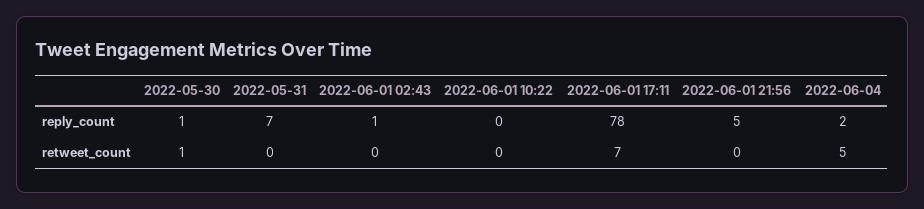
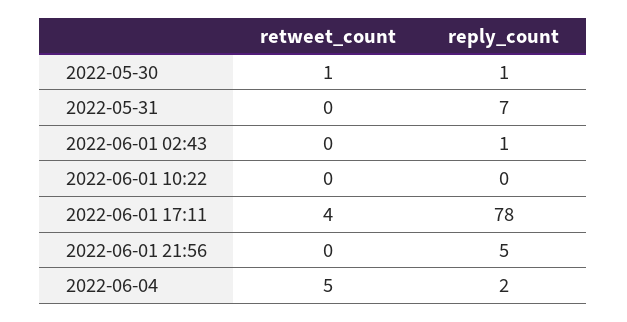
2022-06-01 17:11, retweet_count: 7 -> 4

